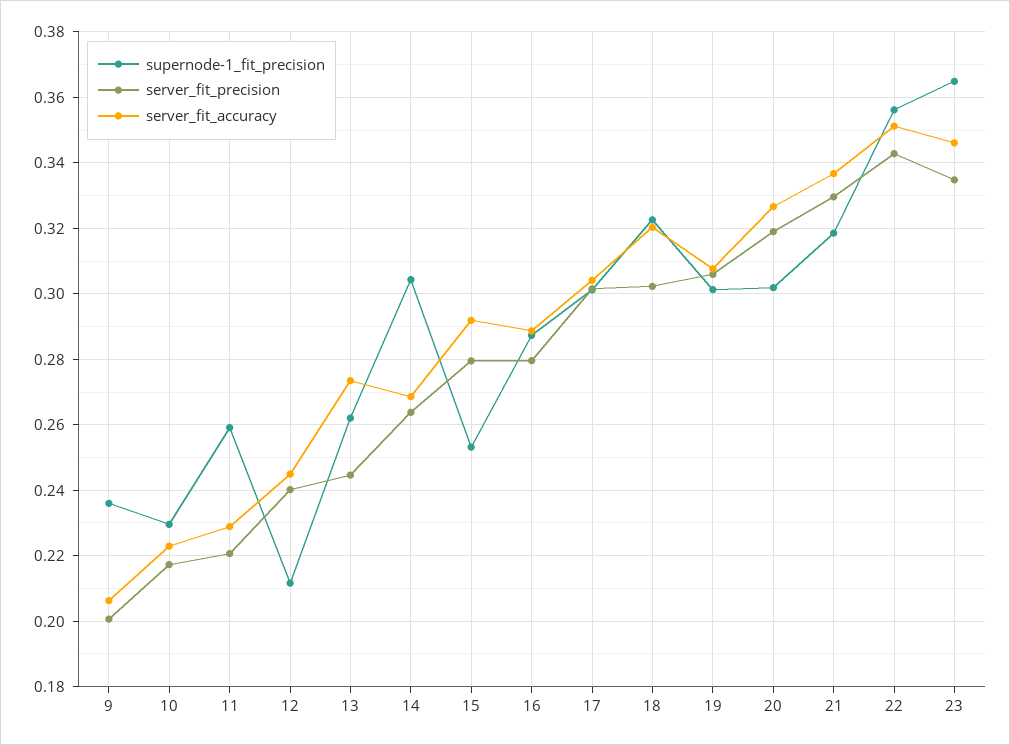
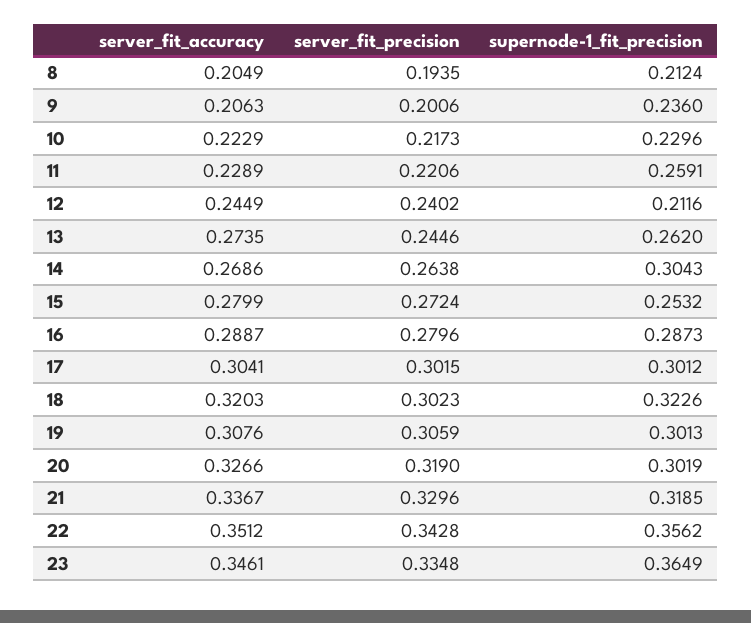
server_fit_precision, 15: 0.28 -> 0.2724
server_fit_accuracy, 15: 0.292 -> 0.2799
server_fit_accuracy, 8: none -> 0.2049
server_fit_precision, 8: none -> 0.1935
supernode-1_fit_precision, 8: none -> 0.2124

